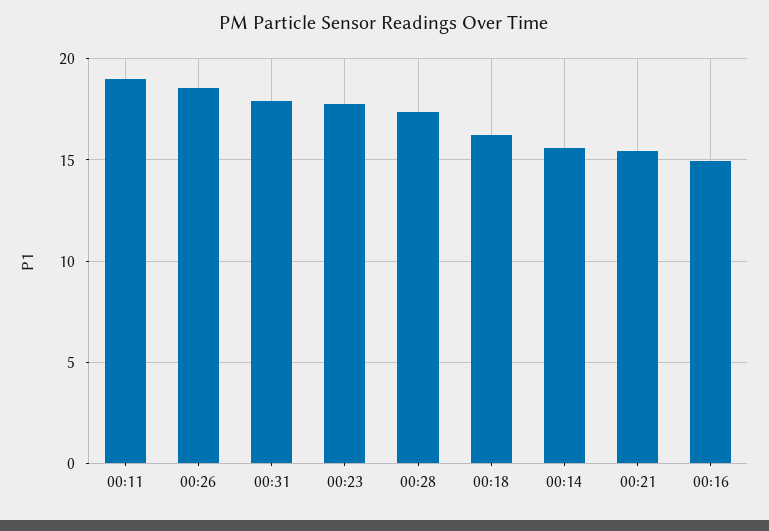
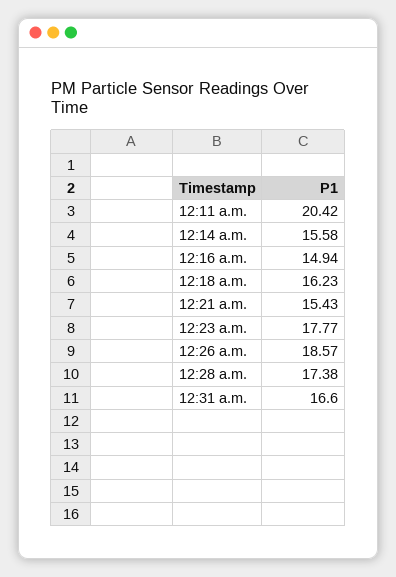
00:11: 19 -> 20.42
00:31: 18 -> 16.6

